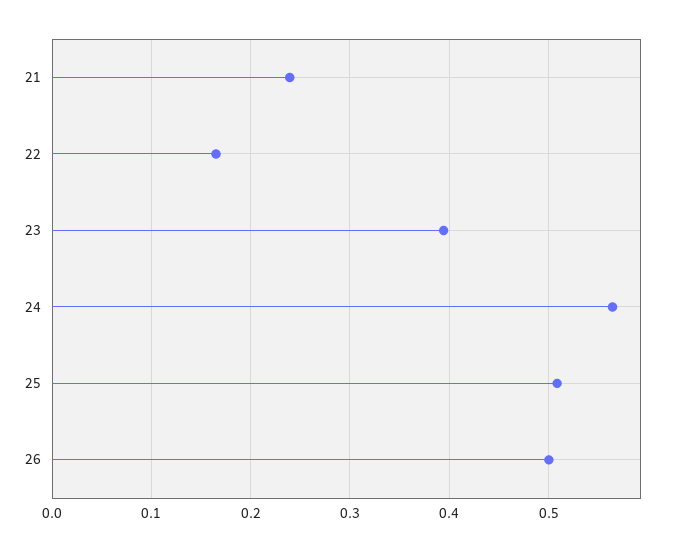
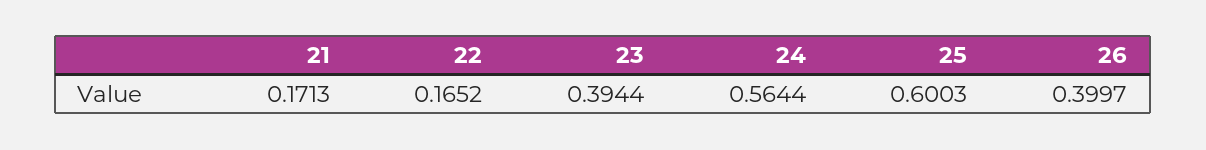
21: 0.24 -> 0.1713
25: 0.51 -> 0.6003
26: 0.5 -> 0.3997

